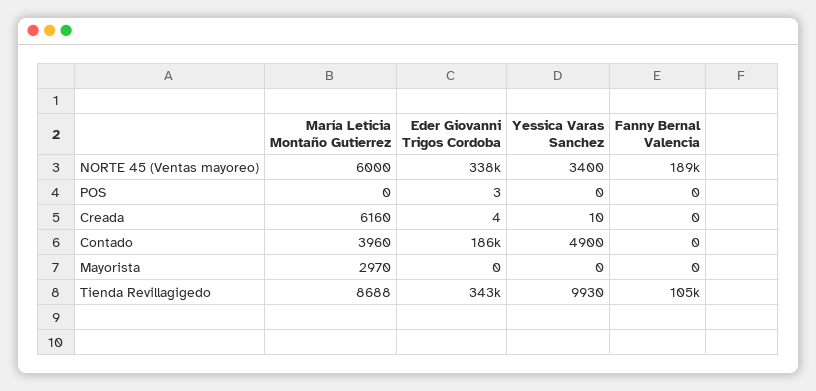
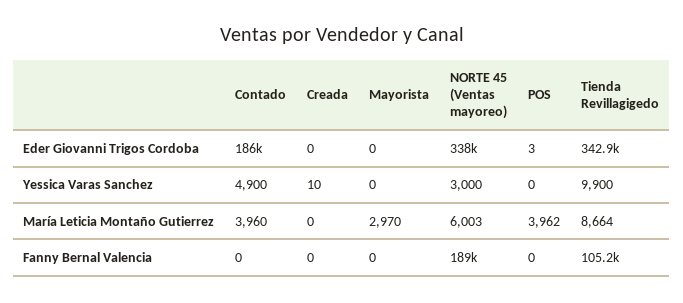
María Leticia Montaño Gutierrez, NORTE 45 (Ventas mayoreo): 6000 -> 6003
Yessica Varas Sanchez, NORTE 45 (Ventas mayoreo): 3400 -> 3000
María Leticia Montaño Gutierrez, POS: 0 -> 3962
María Leticia Montaño Gutierrez, Creada: 6160 -> 0
Eder Giovanni Trigos Cordoba, Creada: 4 -> 0
María Leticia Montaño Gutierrez, Tienda Revillagigedo: 8688 -> 8664
Yessica Varas Sanchez, Tienda Revillagigedo: 9930 -> 9900

